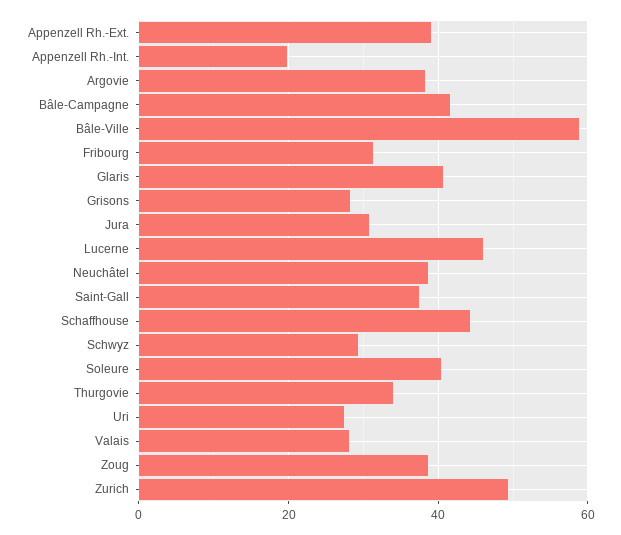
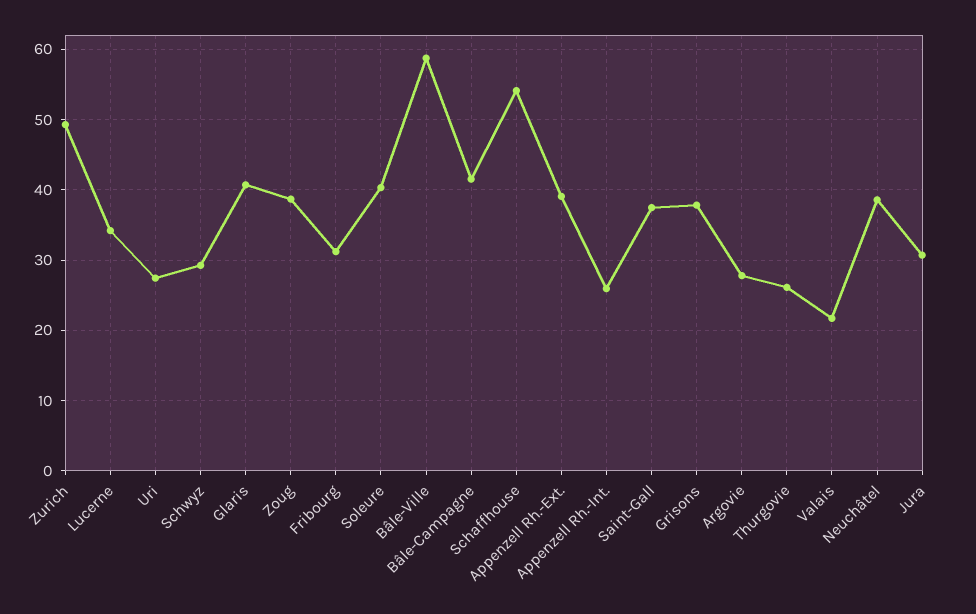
Appenzell Rh.-Int.: 20 -> 26
Argovie: 38 -> 28
Grisons: 28 -> 38
Lucerne: 46 -> 34
Schaffhouse: 44 -> 54
Thurgovie: 34 -> 26
Valais: 28 -> 22

